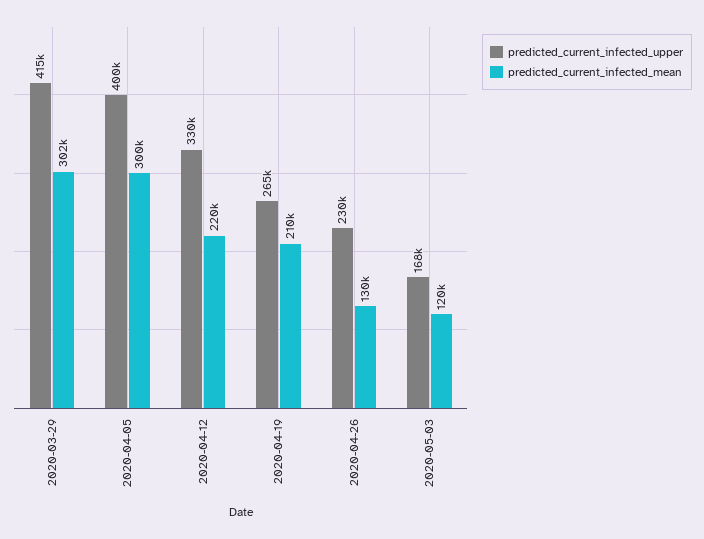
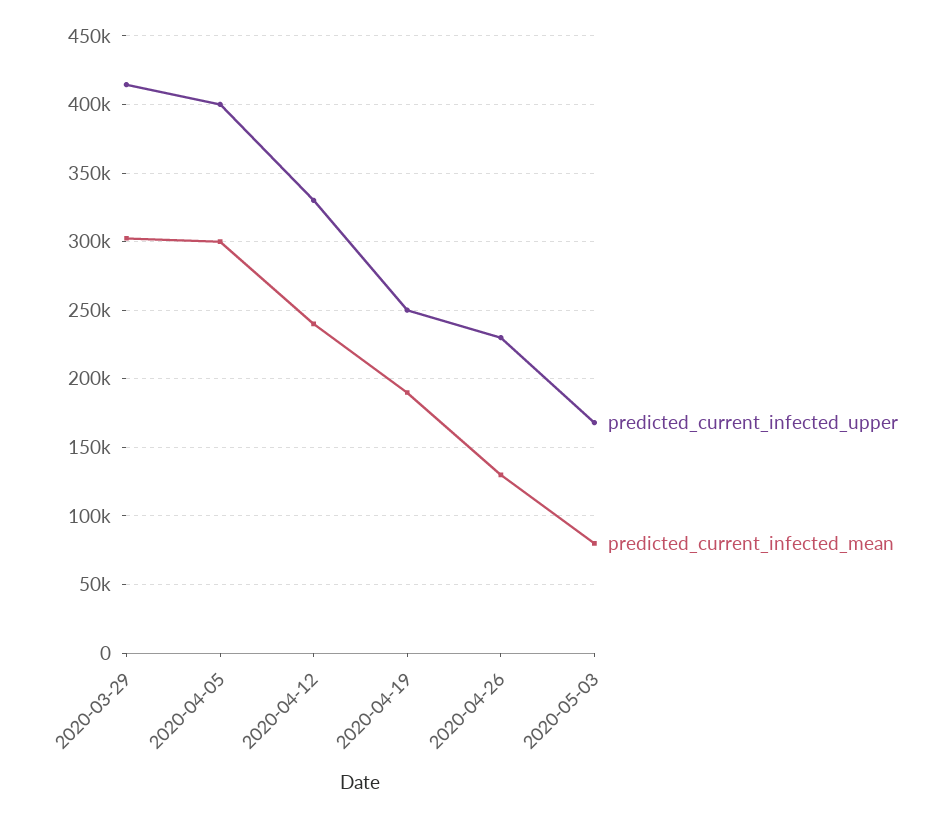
predicted_current_infected_mean, 2020-04-12: 220000 -> 240000
predicted_current_infected_upper, 2020-04-19: 265000 -> 250000
predicted_current_infected_mean, 2020-04-19: 210000 -> 190000
predicted_current_infected_mean, 2020-05-03: 120000 -> 80000

